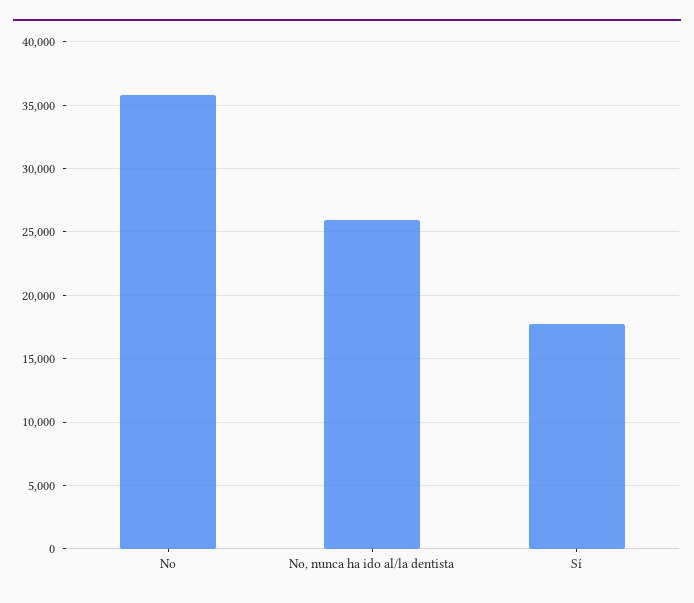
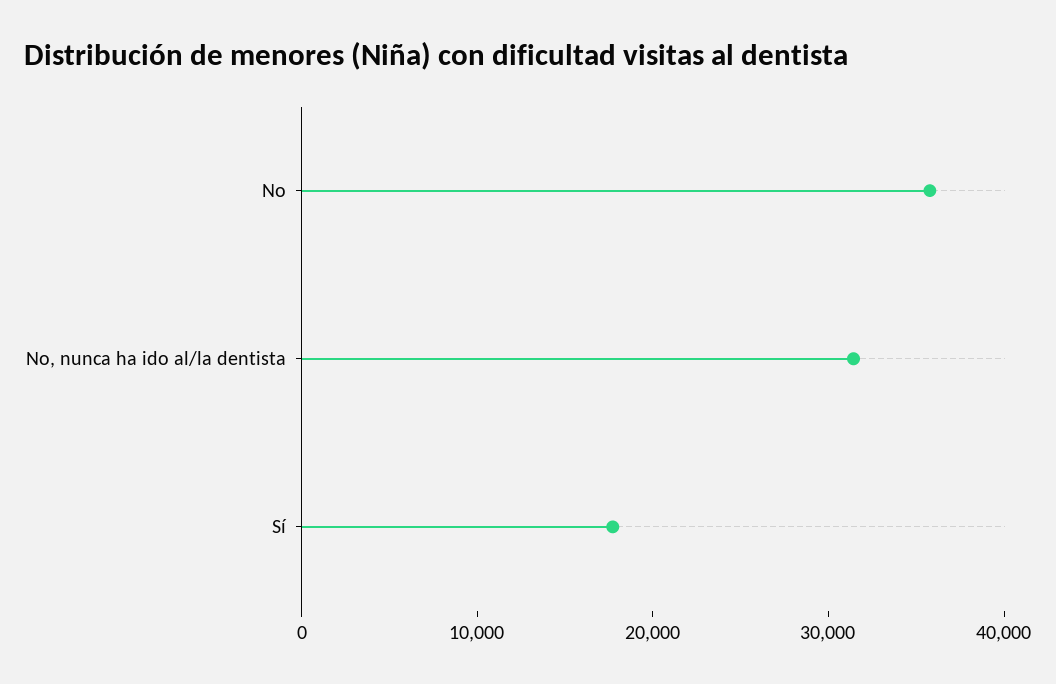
No, nunca ha ido al/la dentista: 26000 -> 32000

